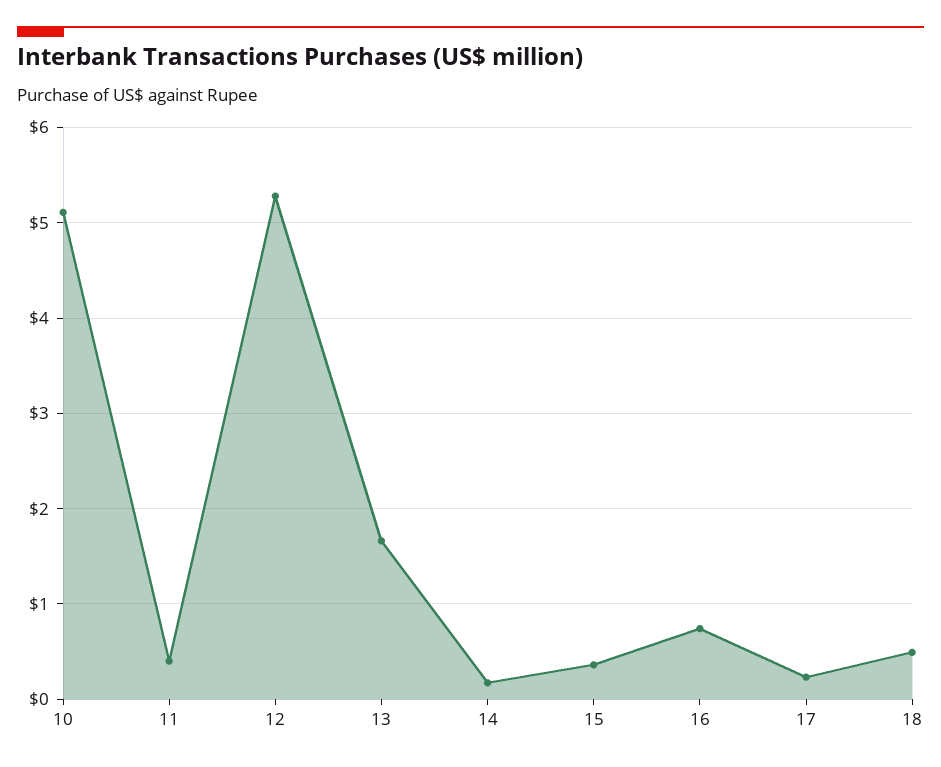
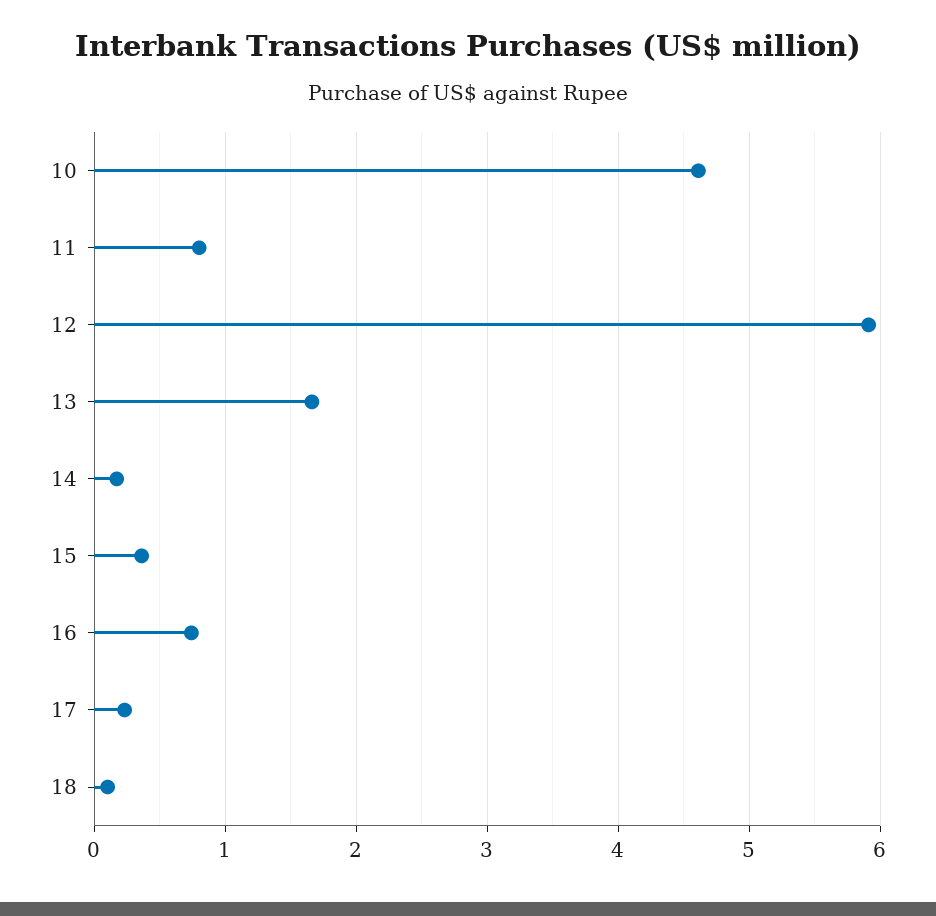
10: 5.1 -> 4.6
11: 0.4 -> 0.8
12: 5.3 -> 5.9
18: 0.5 -> 0.1

